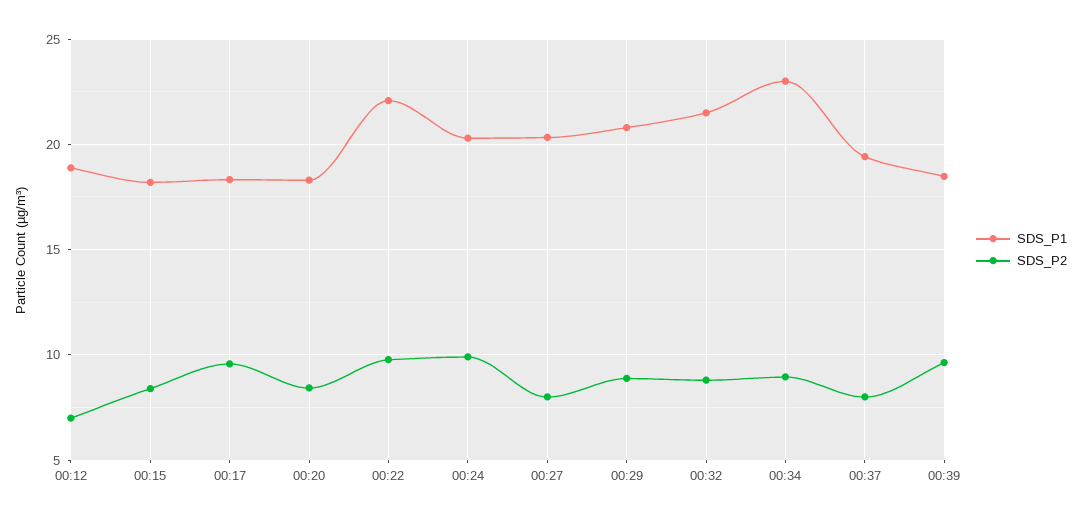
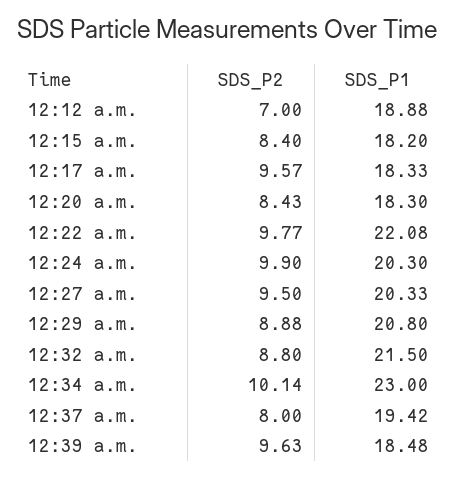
SDS_P2, 00:27: 8 -> 9.5
SDS_P2, 00:34: 9 -> 10.14

